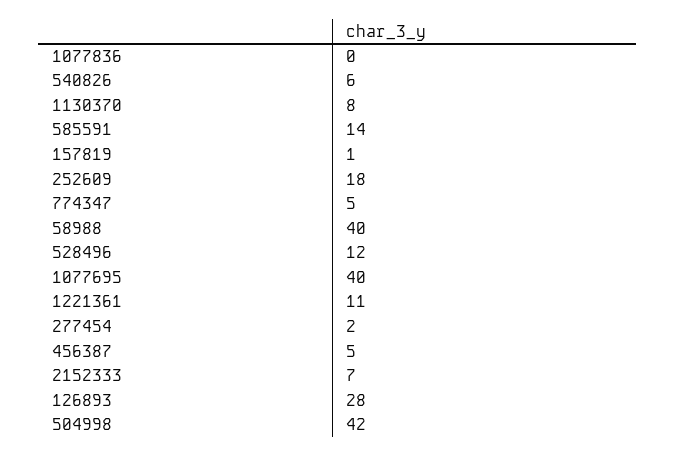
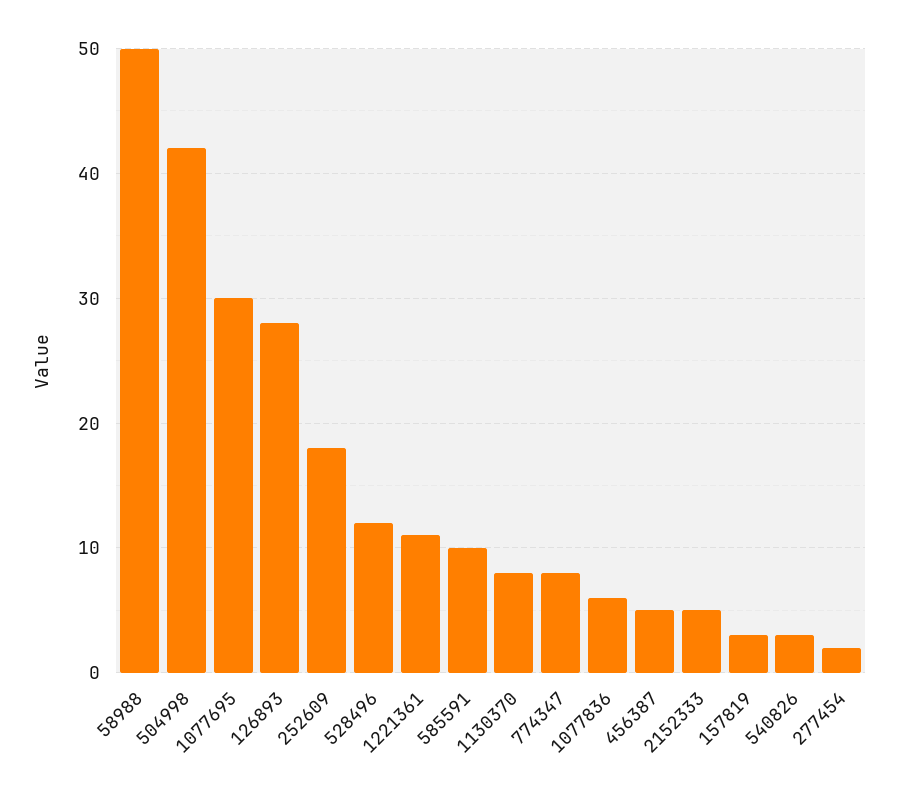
1077836: 0 -> 6
540826: 6 -> 3
585591: 14 -> 10
157819: 1 -> 3
774347: 5 -> 8
58988: 40 -> 50
1077695: 40 -> 30
2152333: 7 -> 5

